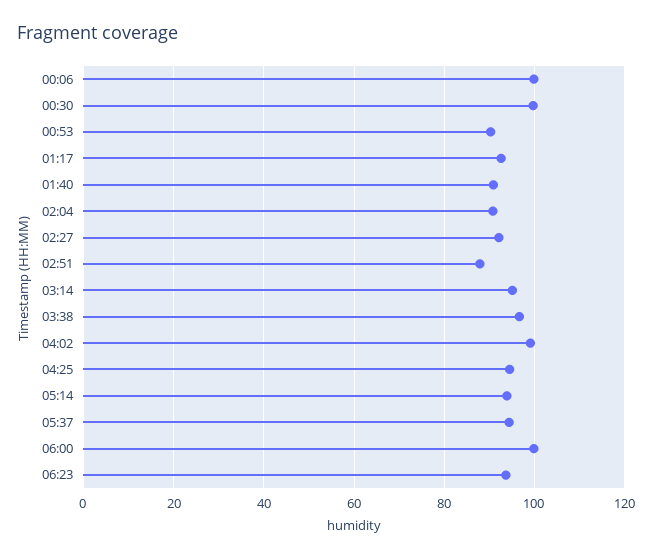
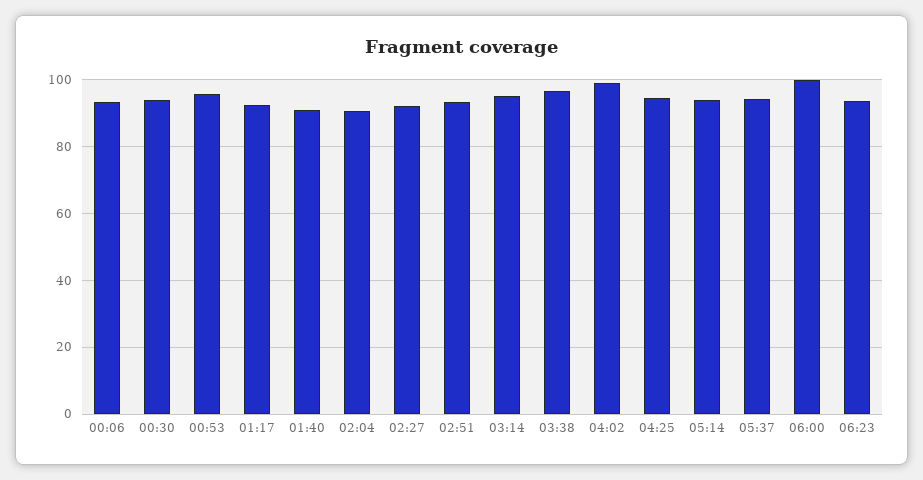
00:06: 100 -> 94
00:30: 100 -> 94
00:53: 90 -> 96
02:51: 88 -> 94

